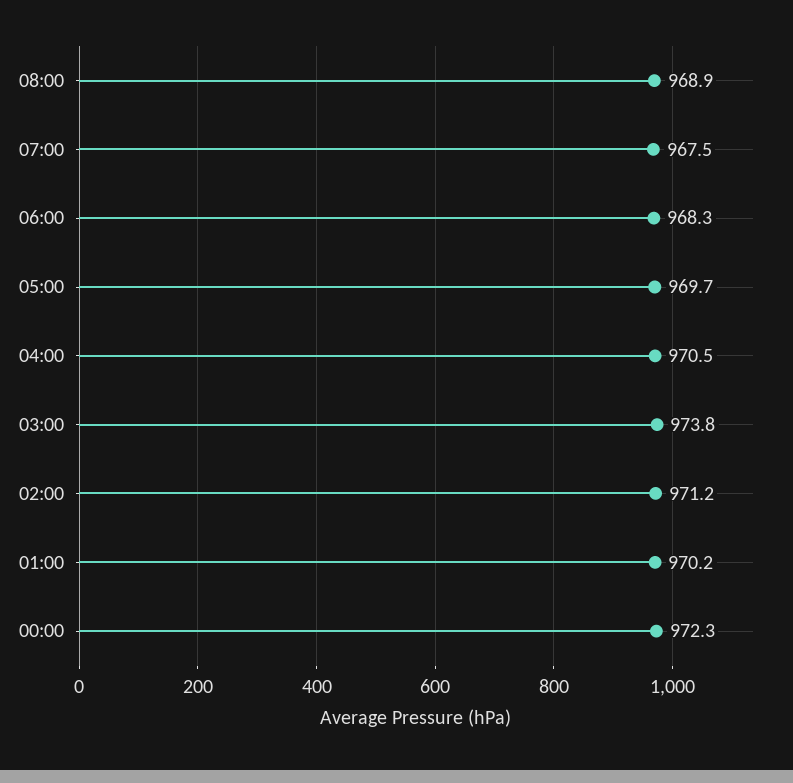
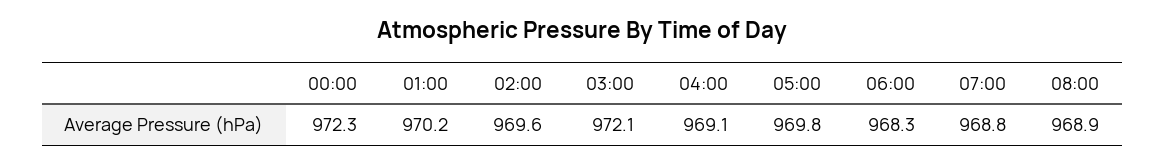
07:00: 967.5 -> 968.8
05:00: 969.7 -> 969.8
04:00: 970.5 -> 969.1
03:00: 973.8 -> 972.1
02:00: 971.2 -> 969.6

